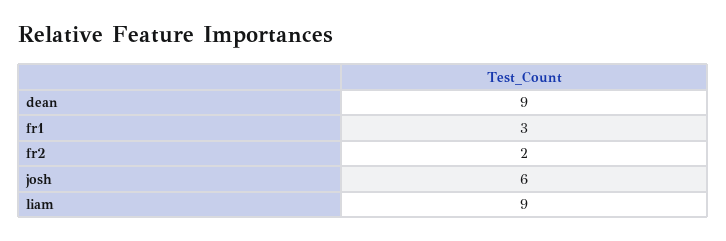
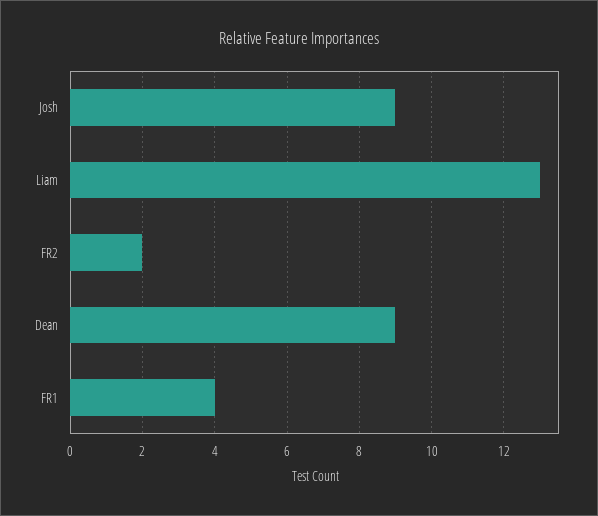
fr1: 3 -> 4
josh: 6 -> 9
liam: 9 -> 13

